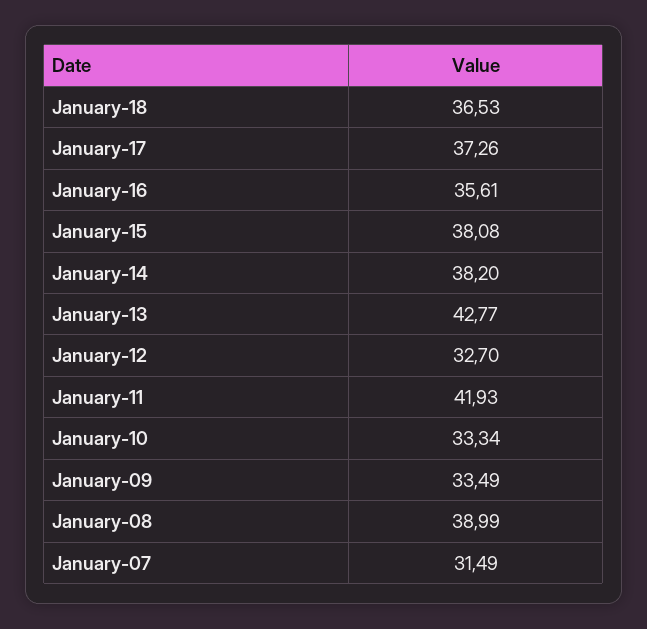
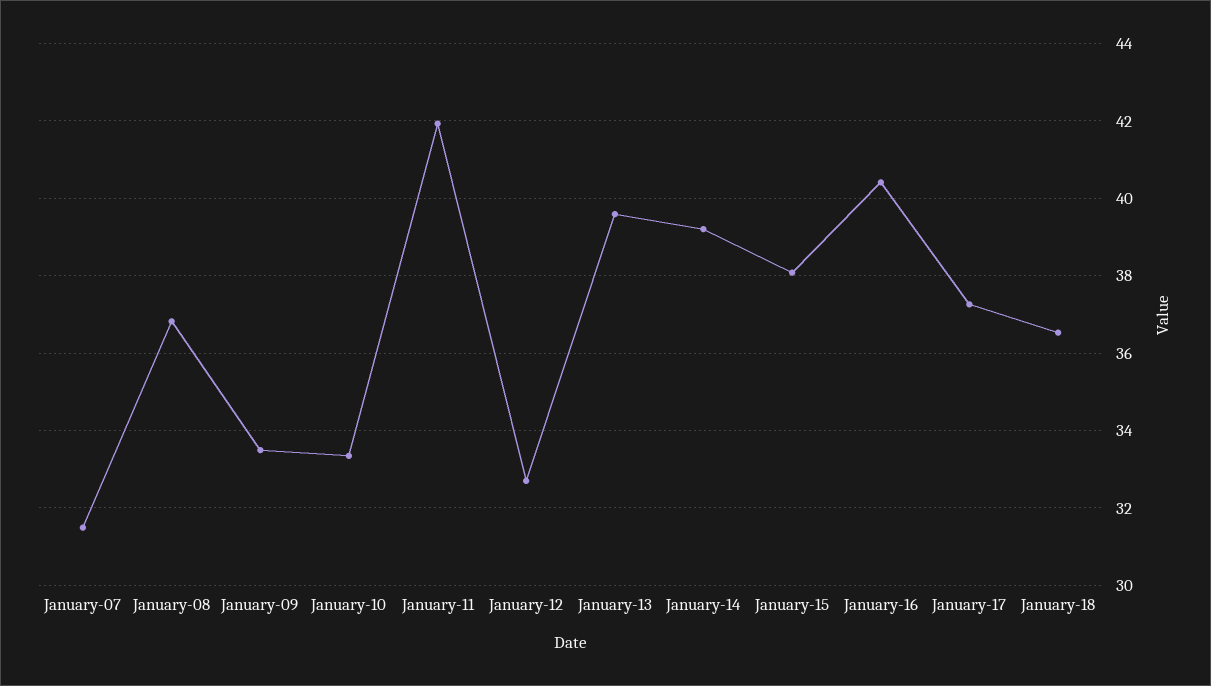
January-16: 35.61 -> 40.4
January-14: 38.2 -> 39.2
January-13: 42.77 -> 39.6
January-08: 38.99 -> 36.8

